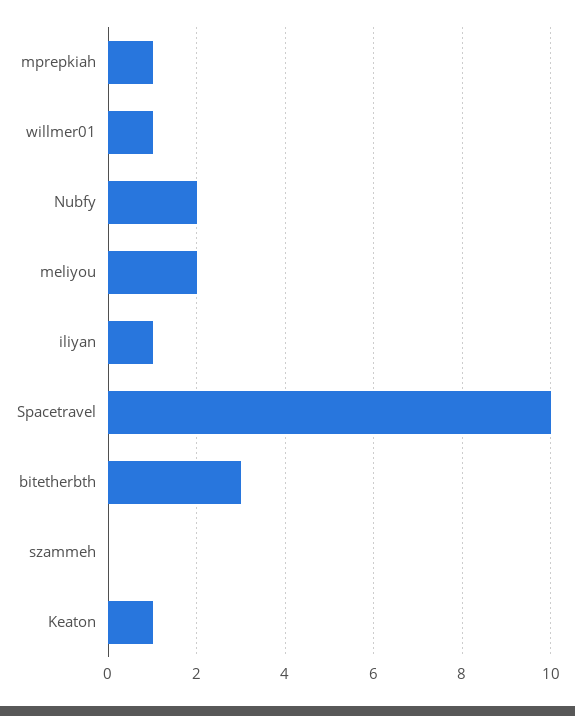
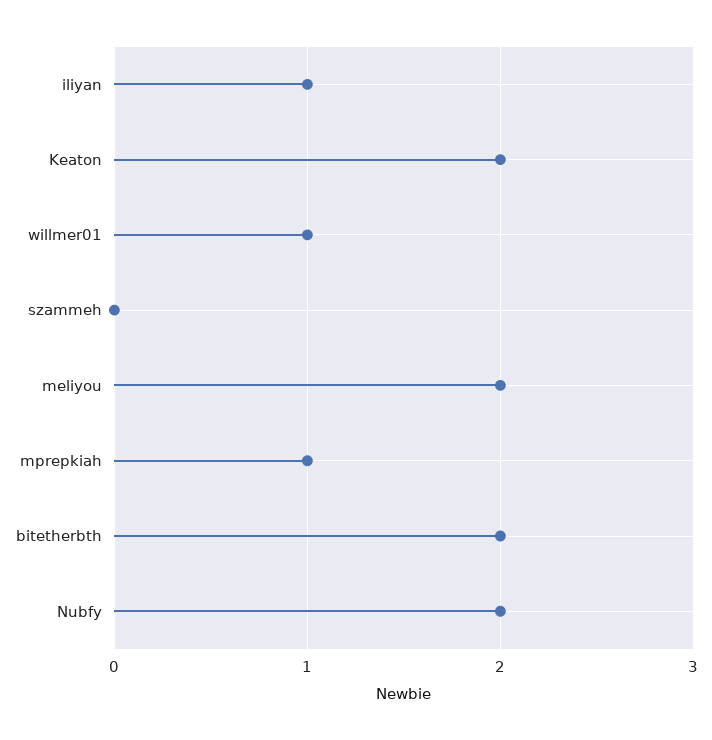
Spacetravel: 10 -> none
bitetherbth: 3 -> 2
Keaton: 1 -> 2

